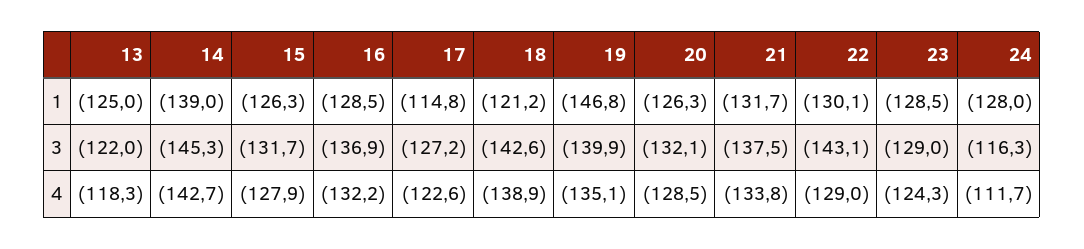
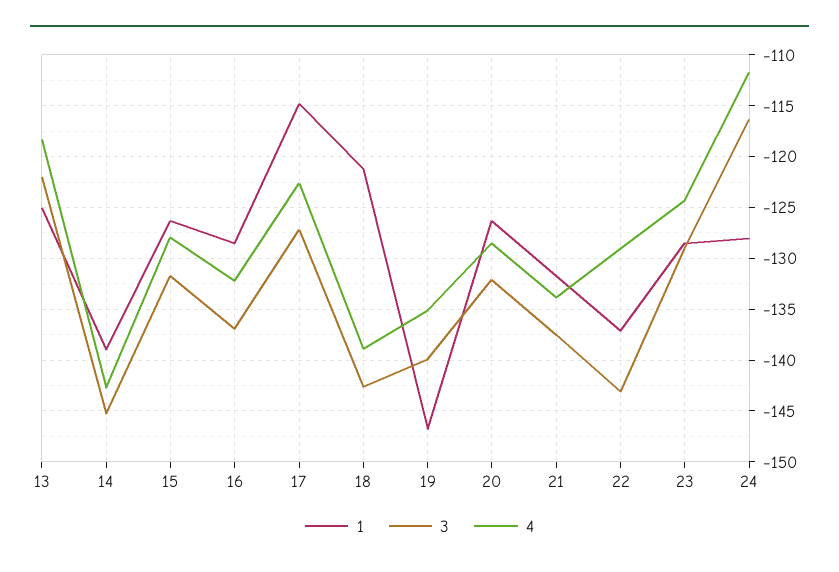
1, 22: -130.1 -> -137

